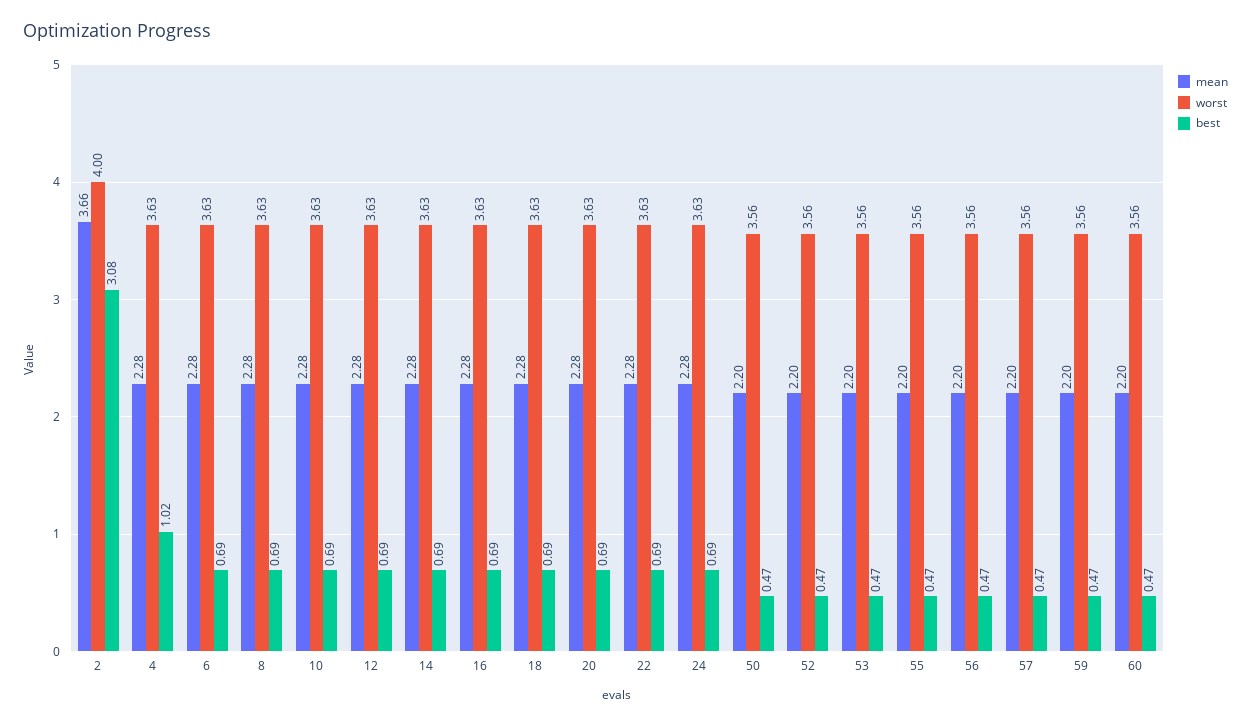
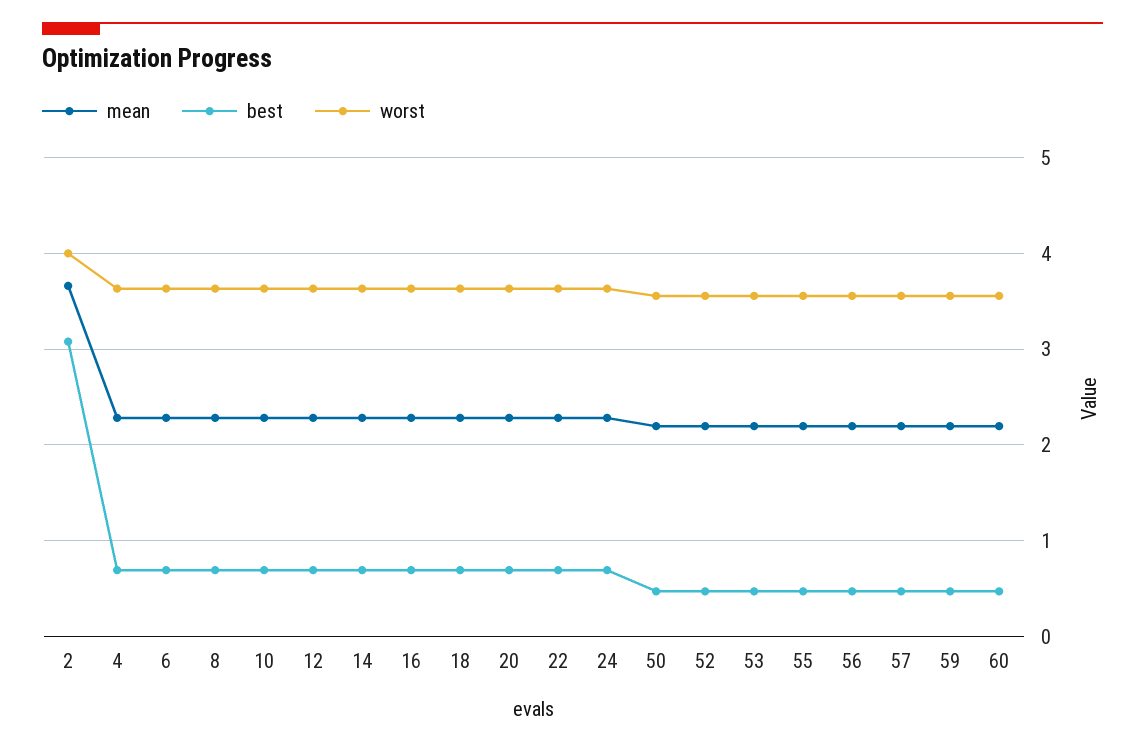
best, 4: 1.02 -> 0.7

